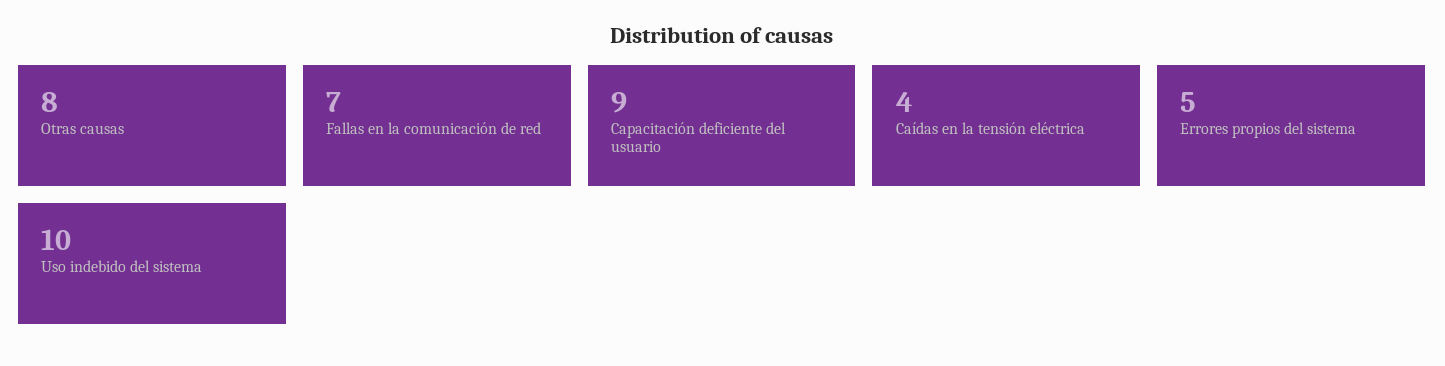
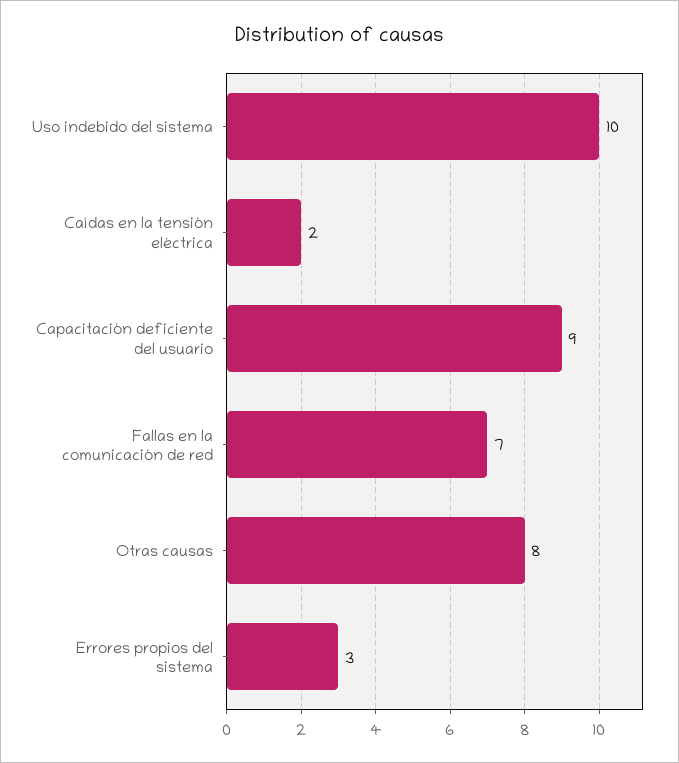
Caídas en la tensión eléctrica: 4 -> 2
Errores propios del sistema: 5 -> 3

